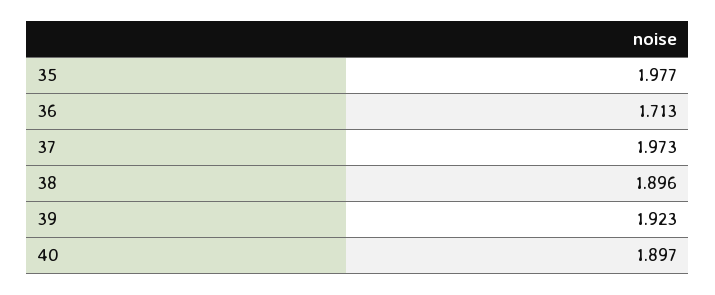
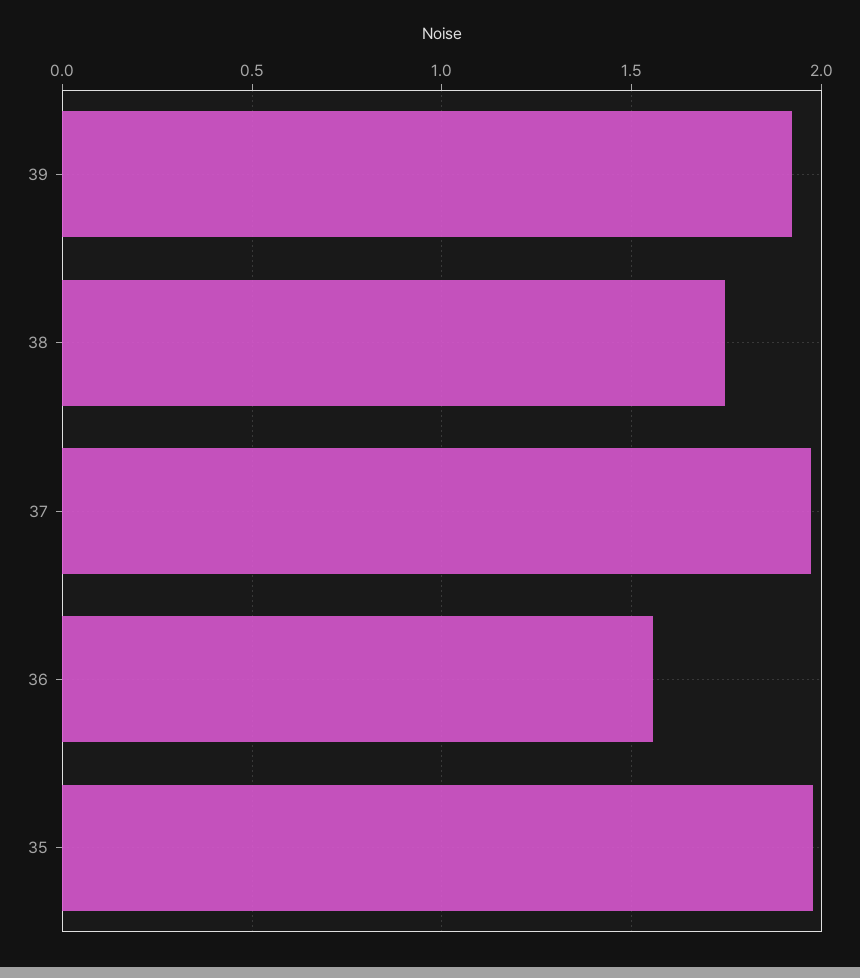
36: 1.713 -> 1.55
38: 1.896 -> 1.75
40: 1.897 -> none

